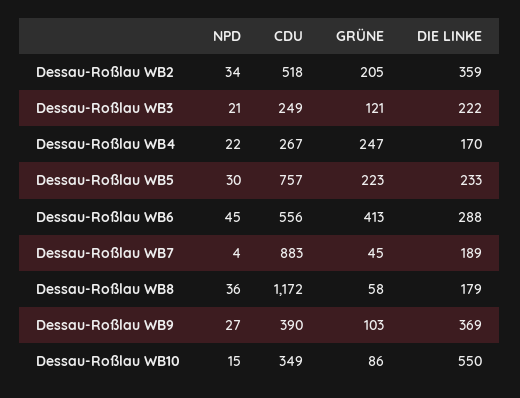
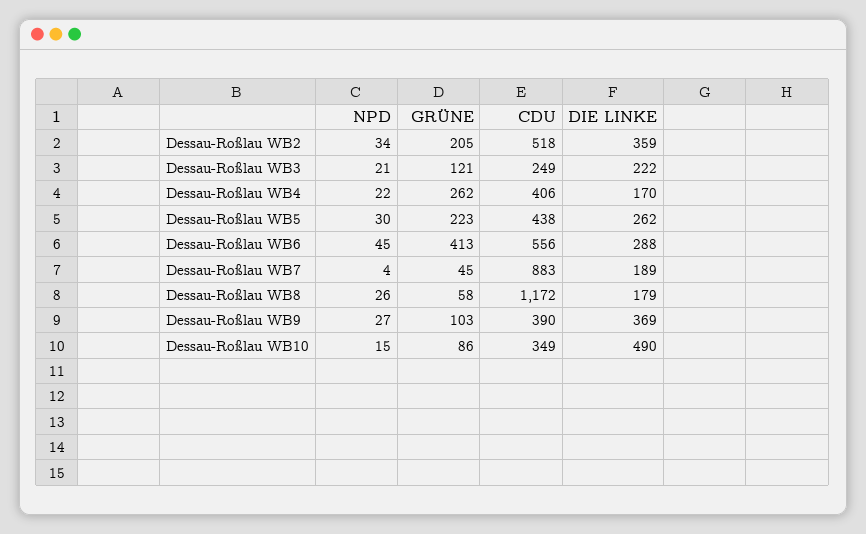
CDU, Dessau-Roßlau WB4: 267 -> 406
GRÜNE, Dessau-Roßlau WB4: 247 -> 262
CDU, Dessau-Roßlau WB5: 757 -> 438
DIE LINKE, Dessau-Roßlau WB5: 233 -> 262
NPD, Dessau-Roßlau WB8: 36 -> 26
DIE LINKE, Dessau-Roßlau WB10: 550 -> 490

